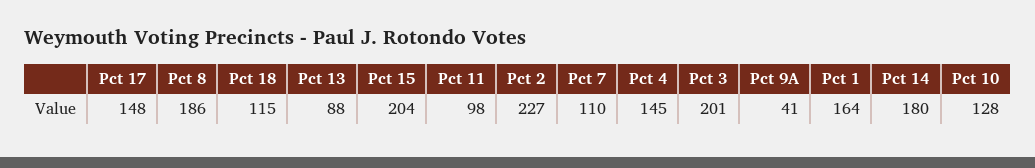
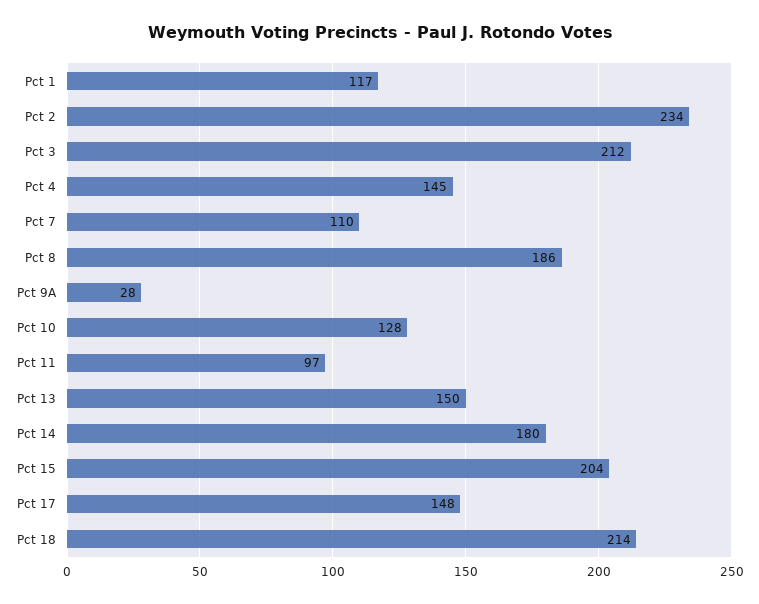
Pct 18: 115 -> 214
Pct 13: 88 -> 150
Pct 11: 98 -> 97
Pct 2: 227 -> 234
Pct 3: 201 -> 212
Pct 9A: 41 -> 28
Pct 1: 164 -> 117

